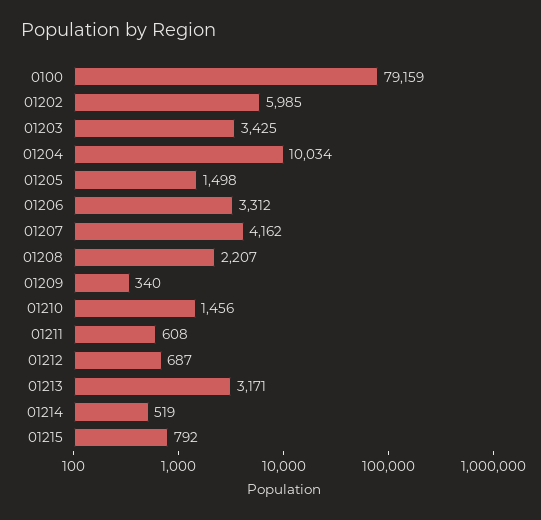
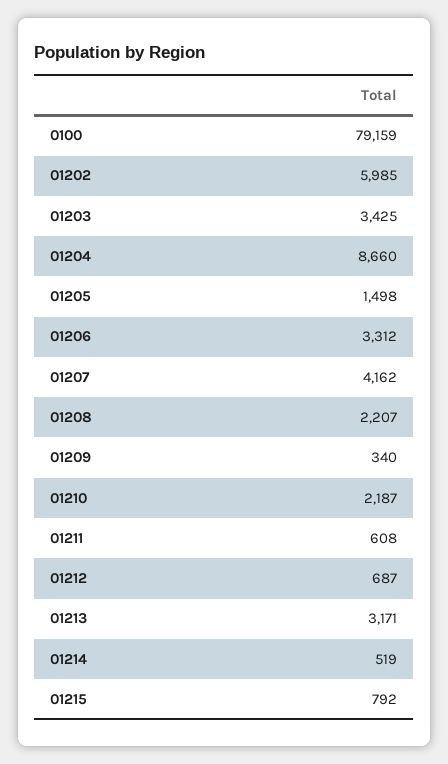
01204: 10034 -> 8660
01210: 1456 -> 2187

